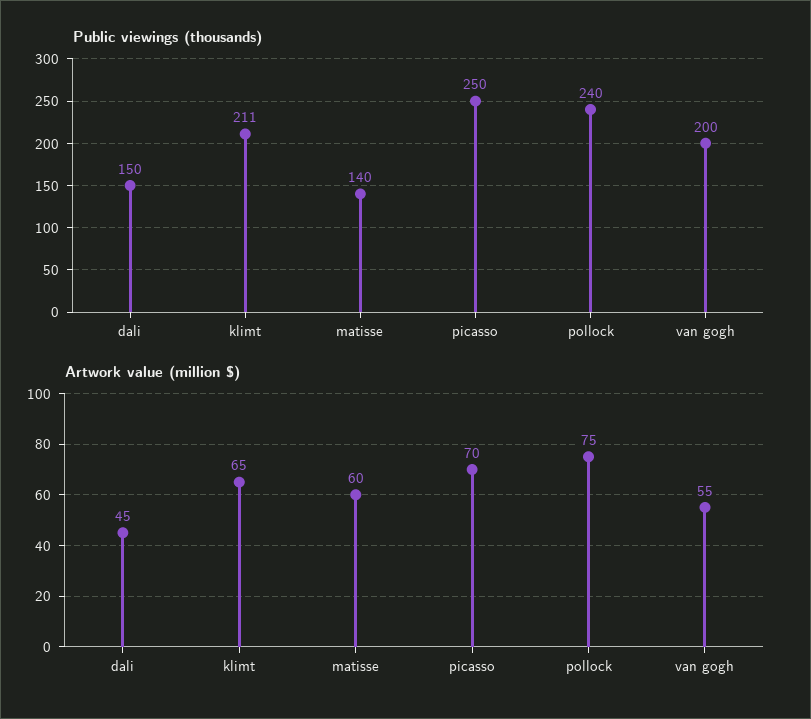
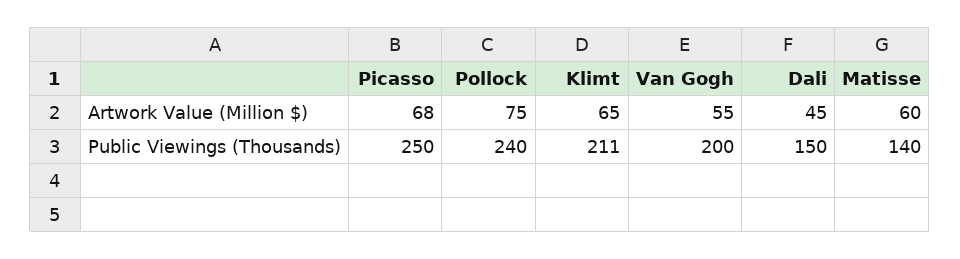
Artwork value (million $), picasso: 70 -> 68

